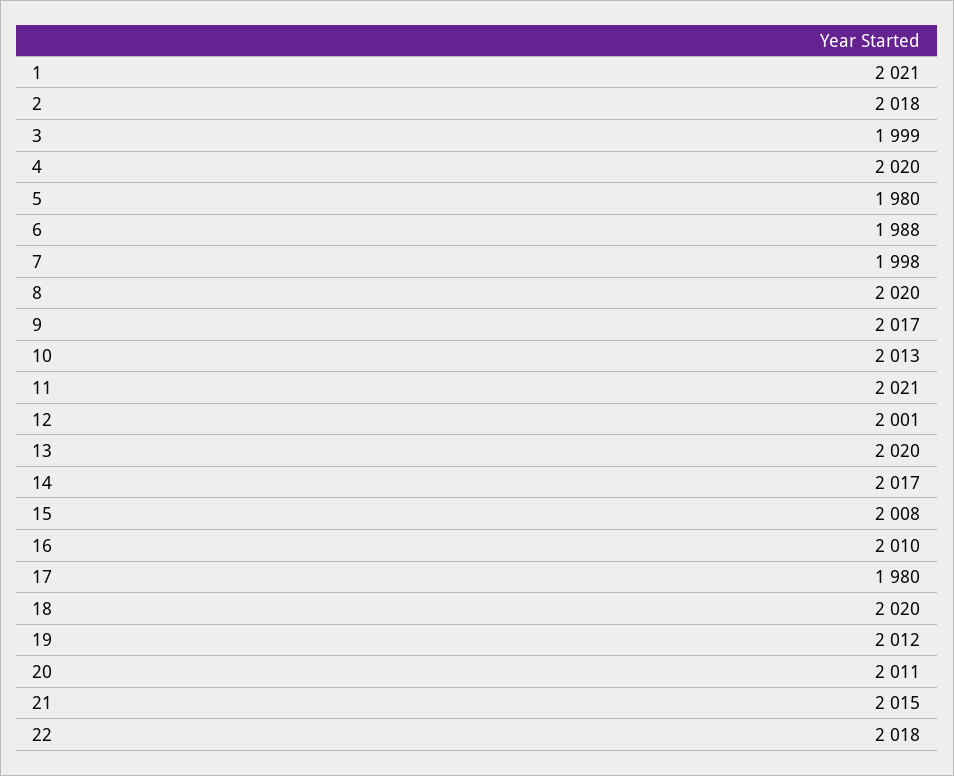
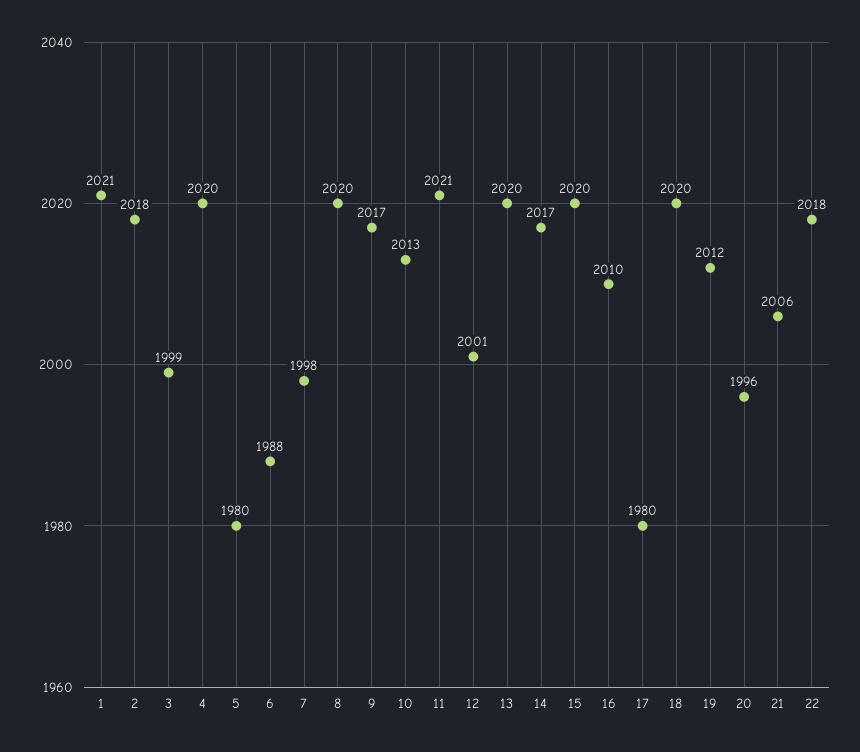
15: 2008 -> 2020
20: 2011 -> 1996
21: 2015 -> 2006

